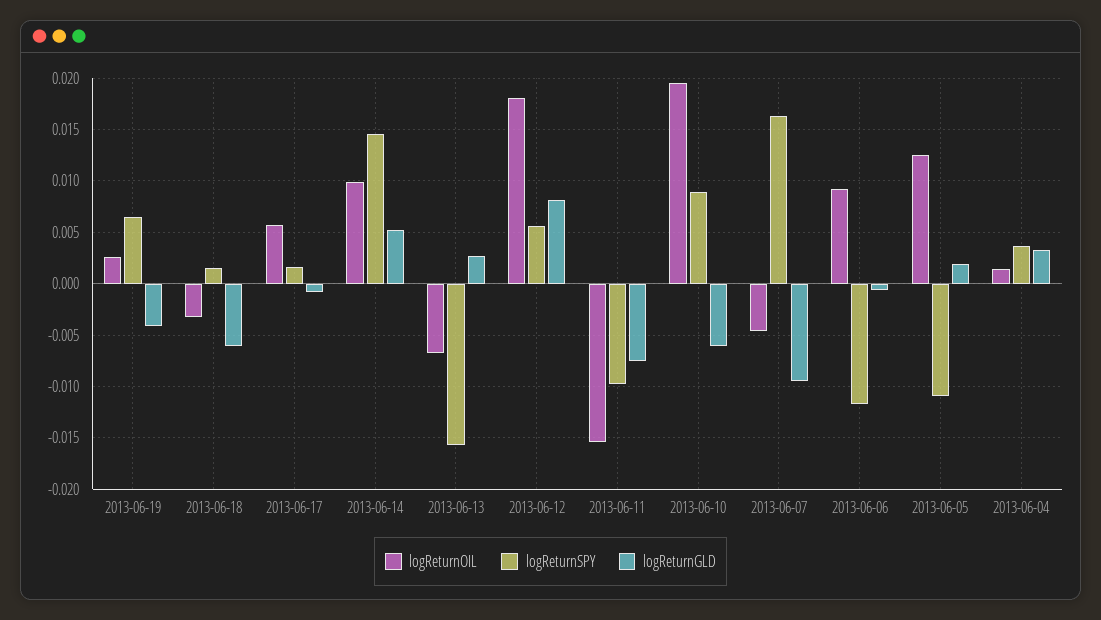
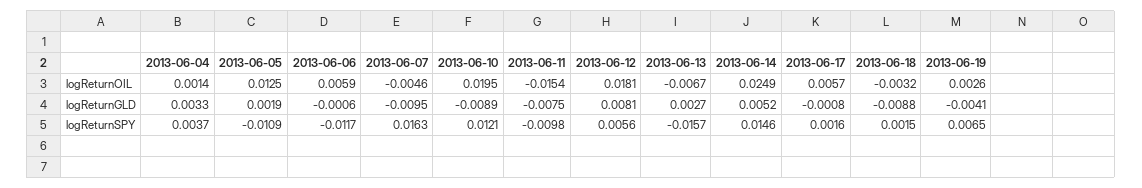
logReturnGLD, 2013-06-18: -0.006 -> -0.0088
logReturnOIL, 2013-06-14: 0.01 -> 0.0249
logReturnSPY, 2013-06-10: 0.009 -> 0.0121
logReturnGLD, 2013-06-10: -0.006 -> -0.0089
logReturnOIL, 2013-06-06: 0.009 -> 0.0059

